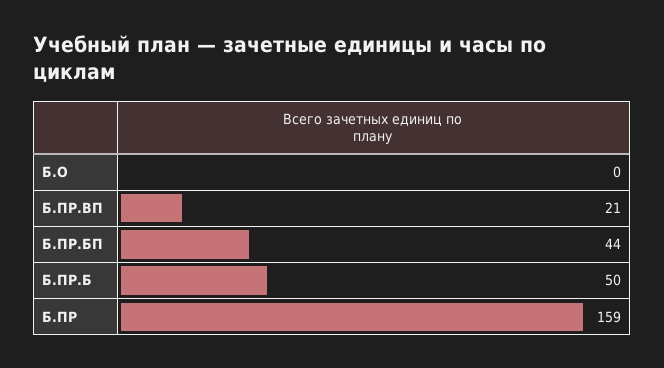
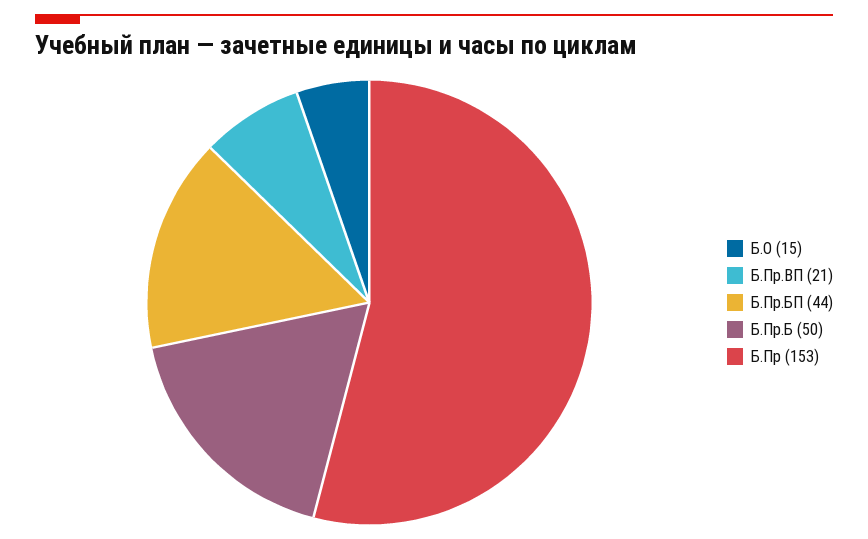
Б.О: 0 -> 15
Б.ПР: 159 -> 153

